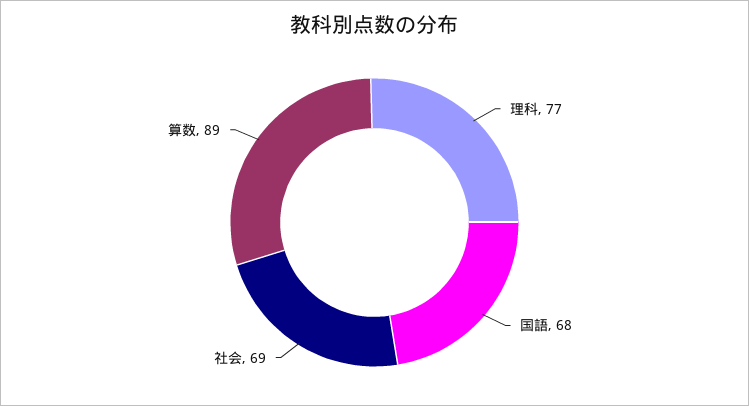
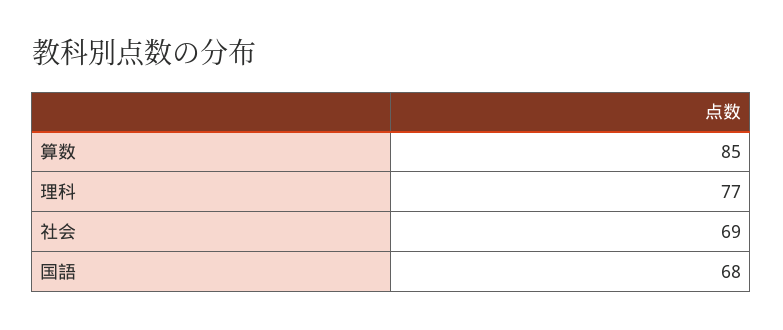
算数: 89 -> 85

